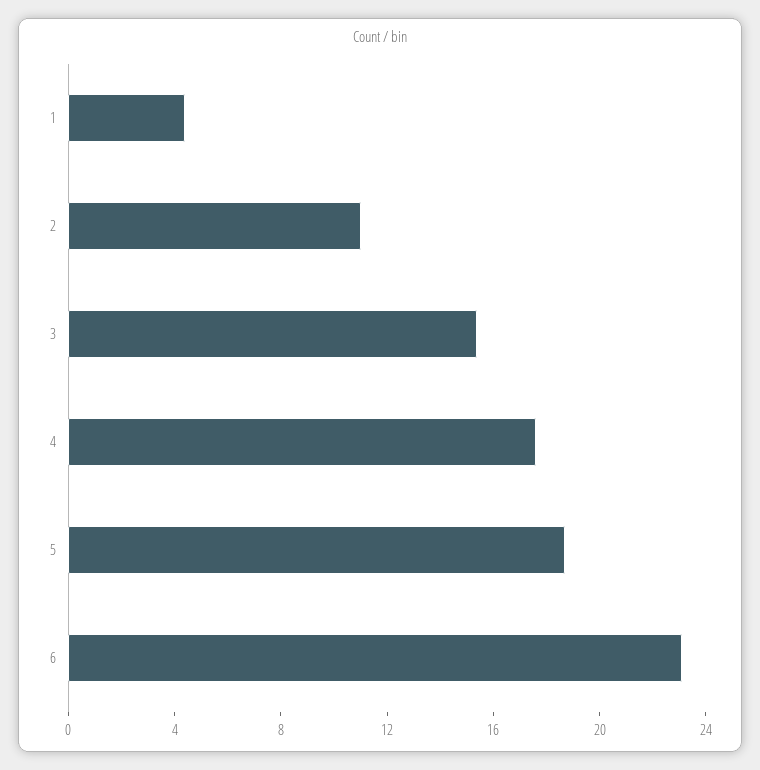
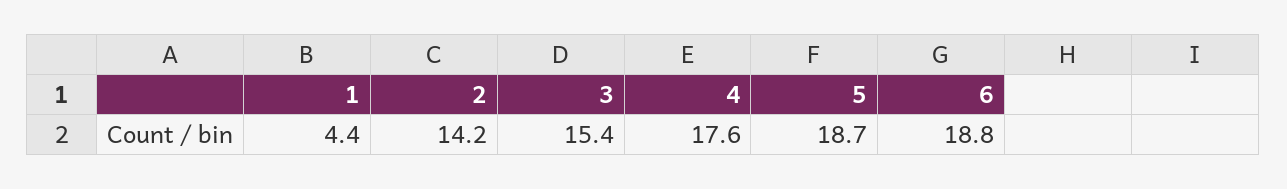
2: 11 -> 14.2
6: 23 -> 18.8

